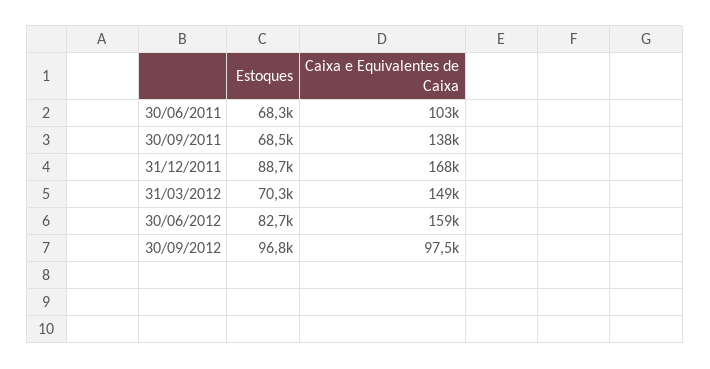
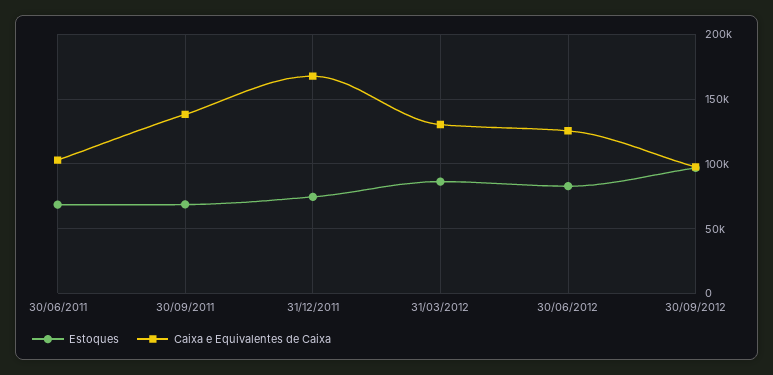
Estoques, 31/12/2011: 88700 -> 75000
Estoques, 31/03/2012: 70300 -> 85000
Caixa e Equivalentes de Caixa, 31/03/2012: 149000 -> 130000
Caixa e Equivalentes de Caixa, 30/06/2012: 159000 -> 125000

